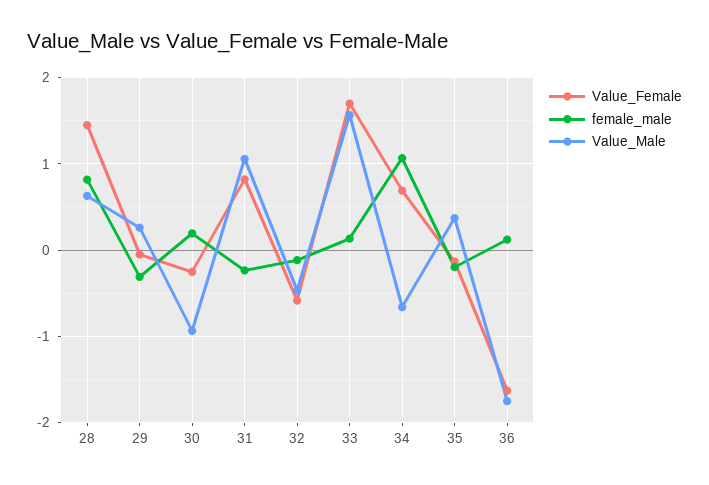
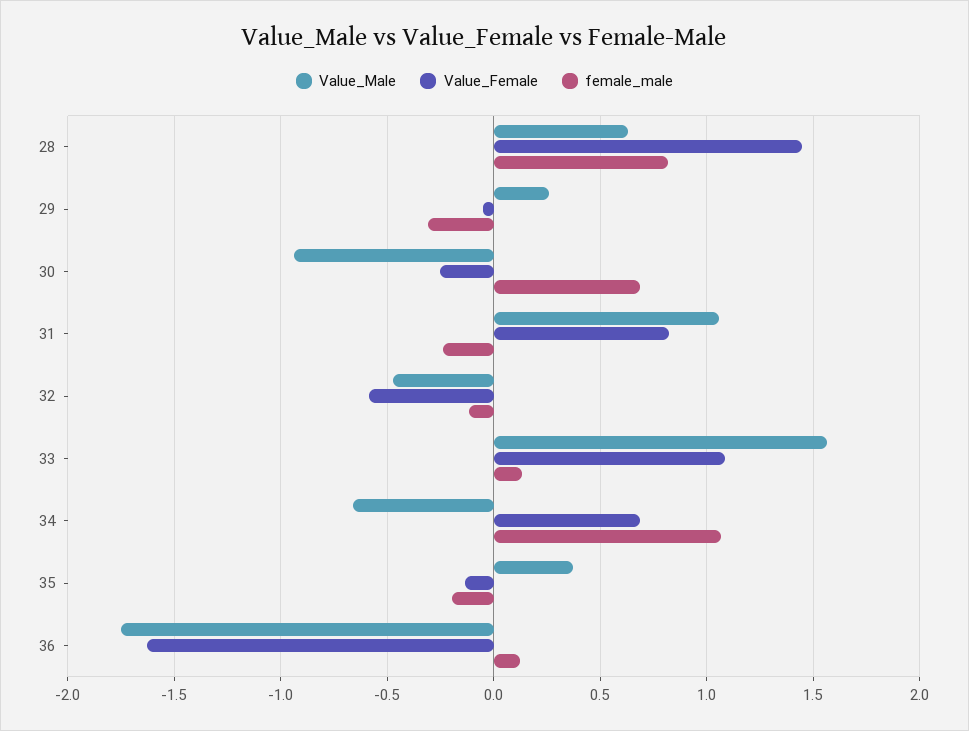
female_male, 30: 0.2 -> 0.7
Value_Female, 33: 1.7 -> 1.1

